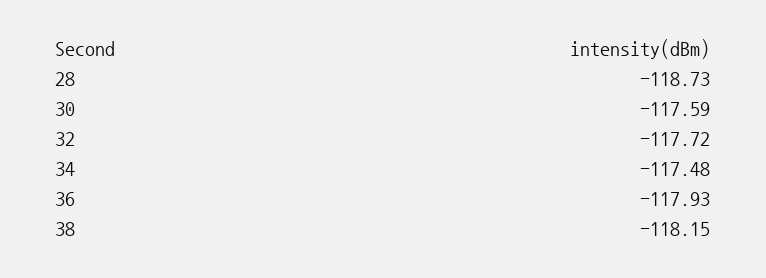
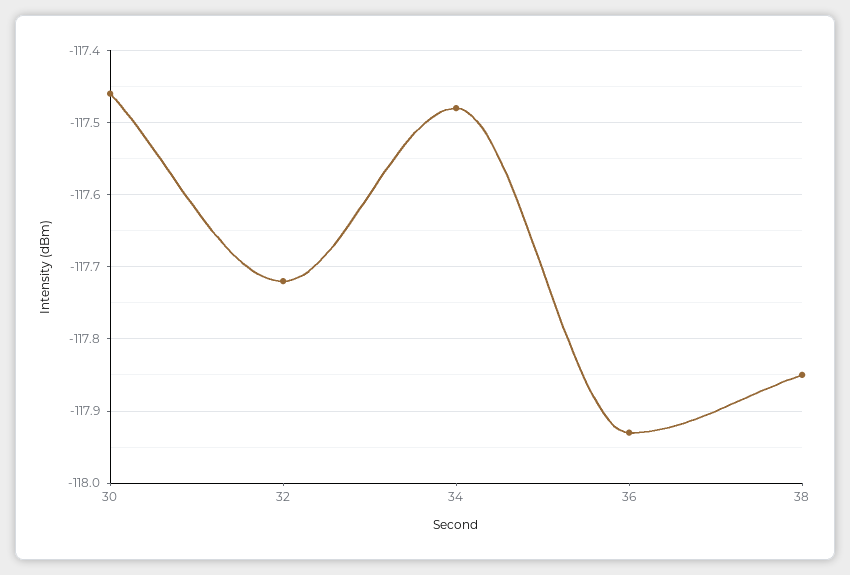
28: -118.73 -> none
30: -117.59 -> -117.46
38: -118.15 -> -117.85

